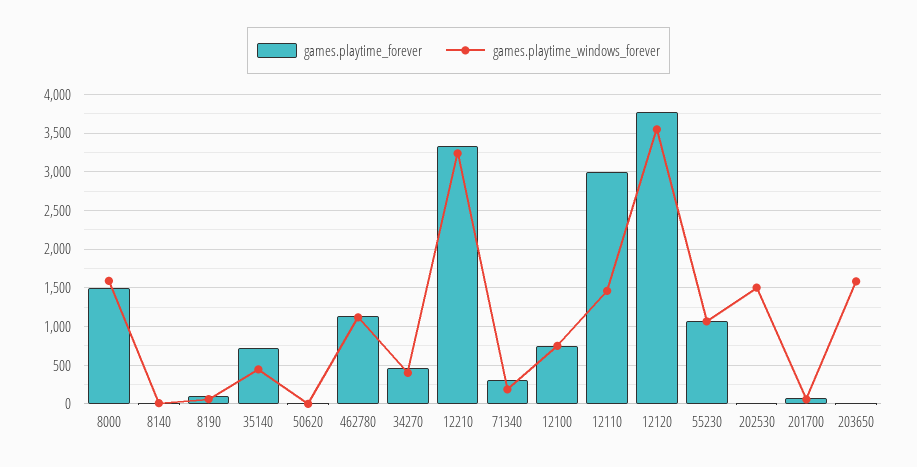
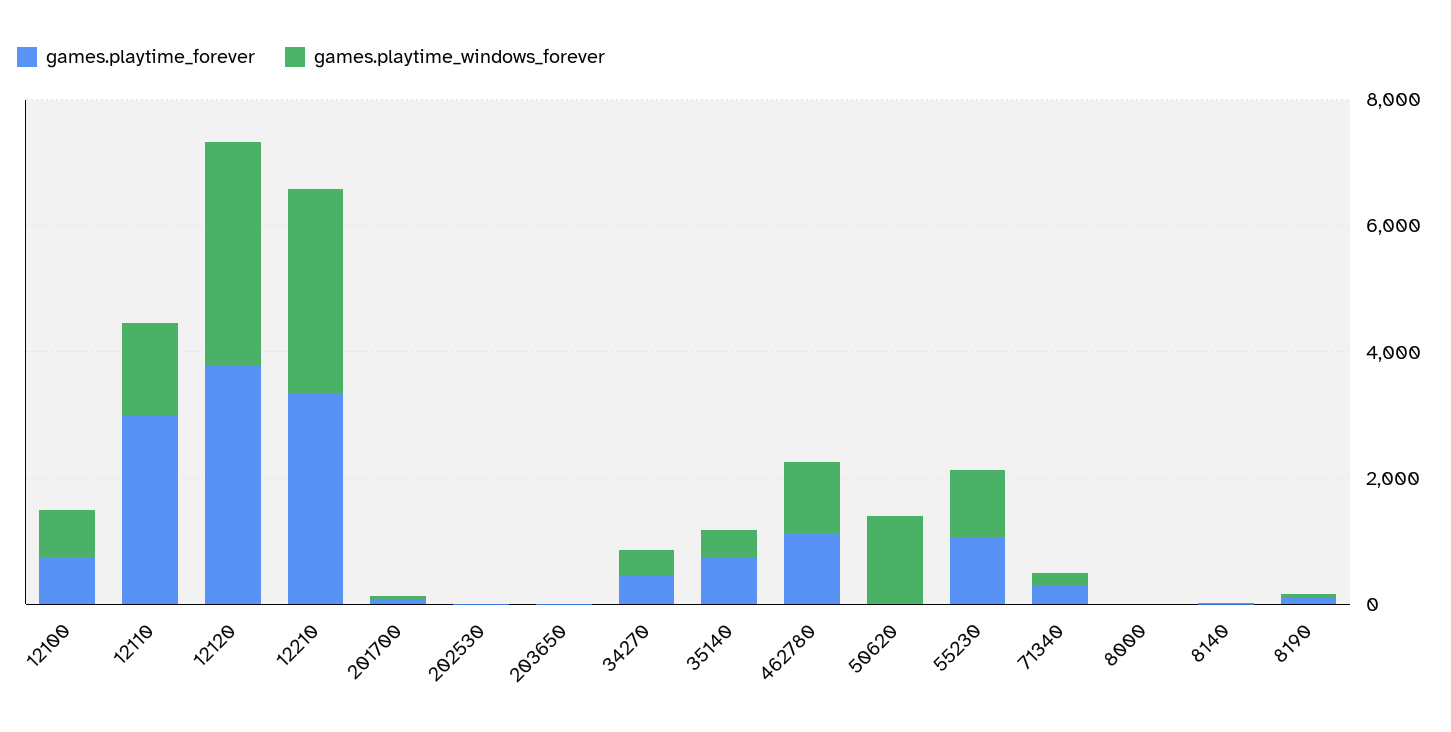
games.playtime_forever, 8000: 1500 -> 0
games.playtime_windows_forever, 8000: 1600 -> 0
games.playtime_windows_forever, 50620: 0 -> 1500
games.playtime_windows_forever, 202530: 1500 -> 0
games.playtime_windows_forever, 203650: 1600 -> 0

